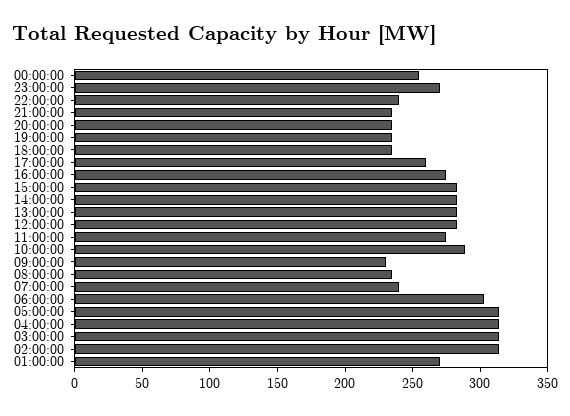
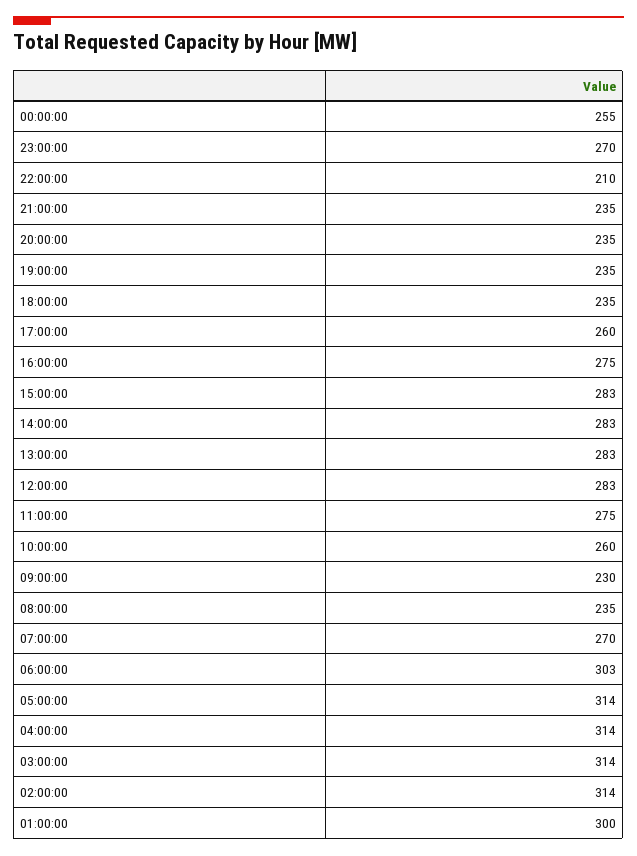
22:00:00: 240 -> 210
10:00:00: 290 -> 260
07:00:00: 240 -> 270
01:00:00: 270 -> 300

